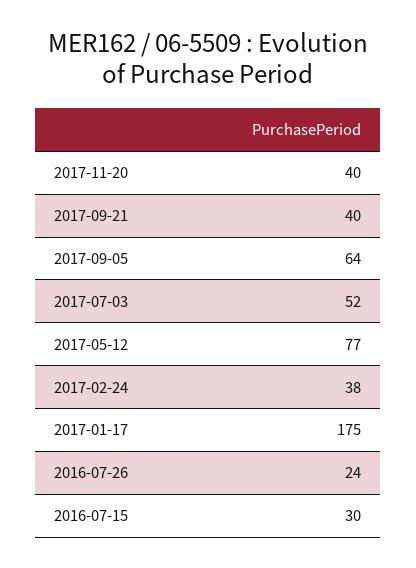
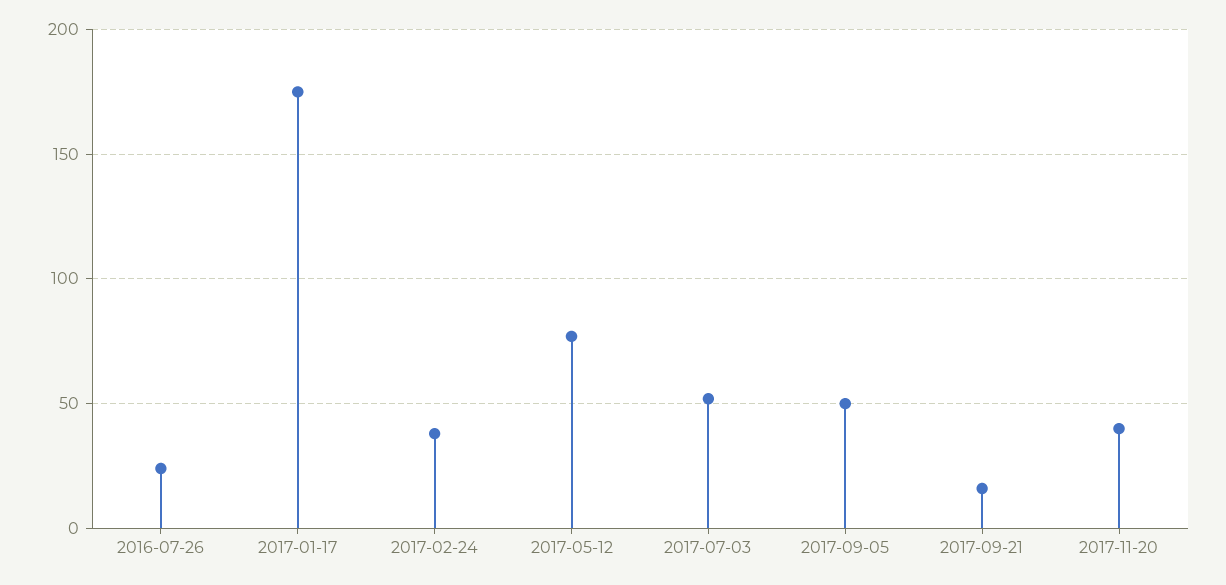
2017-09-21: 40 -> 15
2017-09-05: 64 -> 50
2016-07-15: 30 -> none

